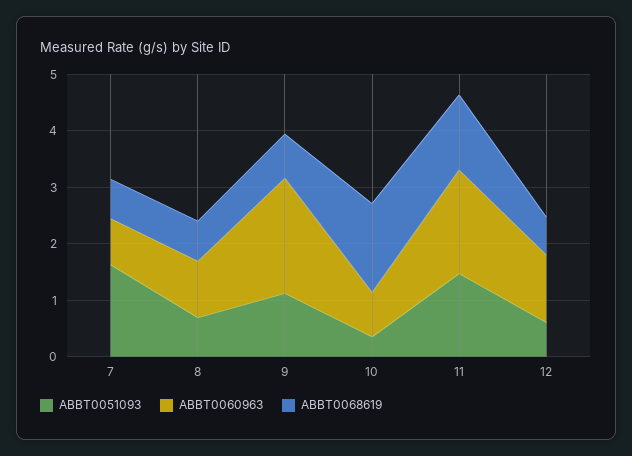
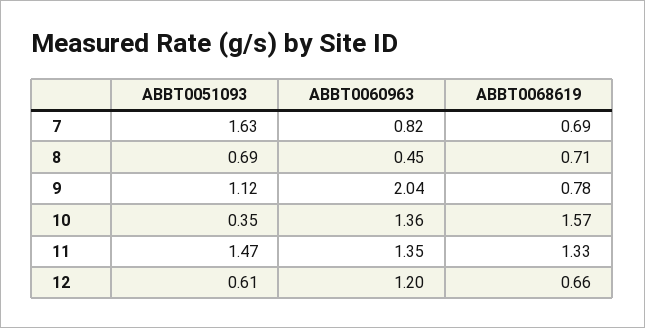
ABBT0060963, 8: 1 -> 0.45
ABBT0060963, 10: 0.8 -> 1.36
ABBT0060963, 11: 1.8 -> 1.35

